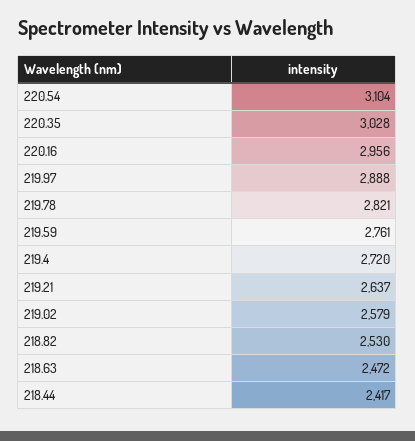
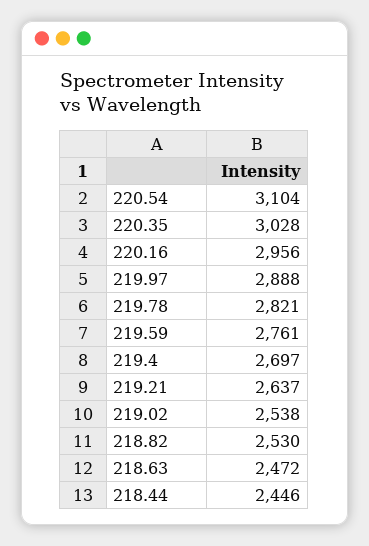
219.4: 2720 -> 2697
219.02: 2579 -> 2538
218.44: 2417 -> 2446

